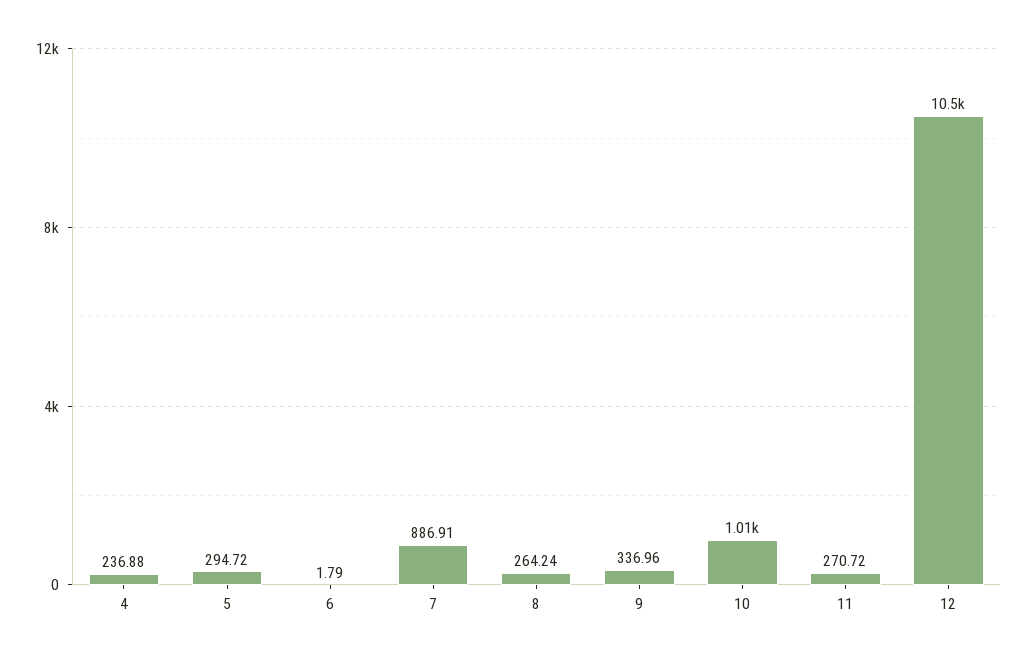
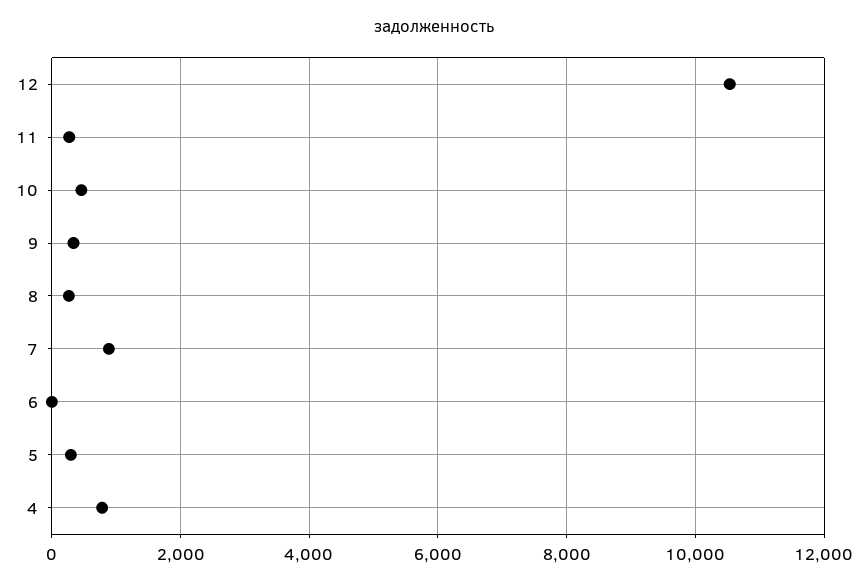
4: 236.88 -> 800
10: 1010 -> 400

